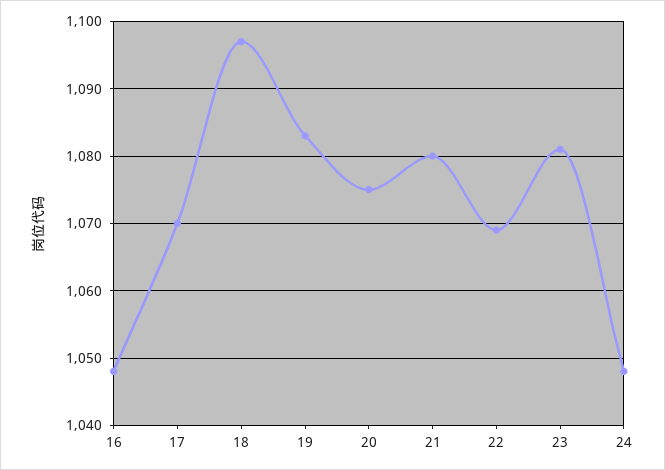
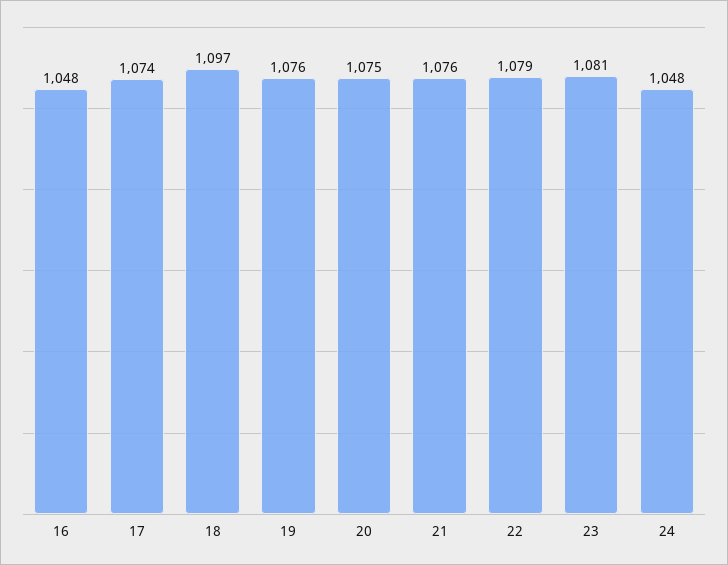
17: 1070 -> 1074
19: 1083 -> 1076
21: 1080 -> 1076
22: 1069 -> 1079

